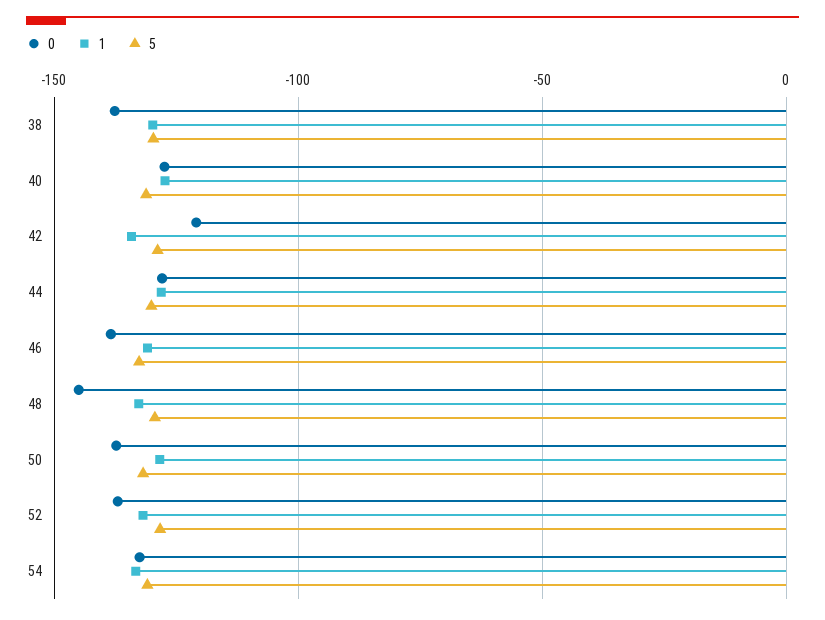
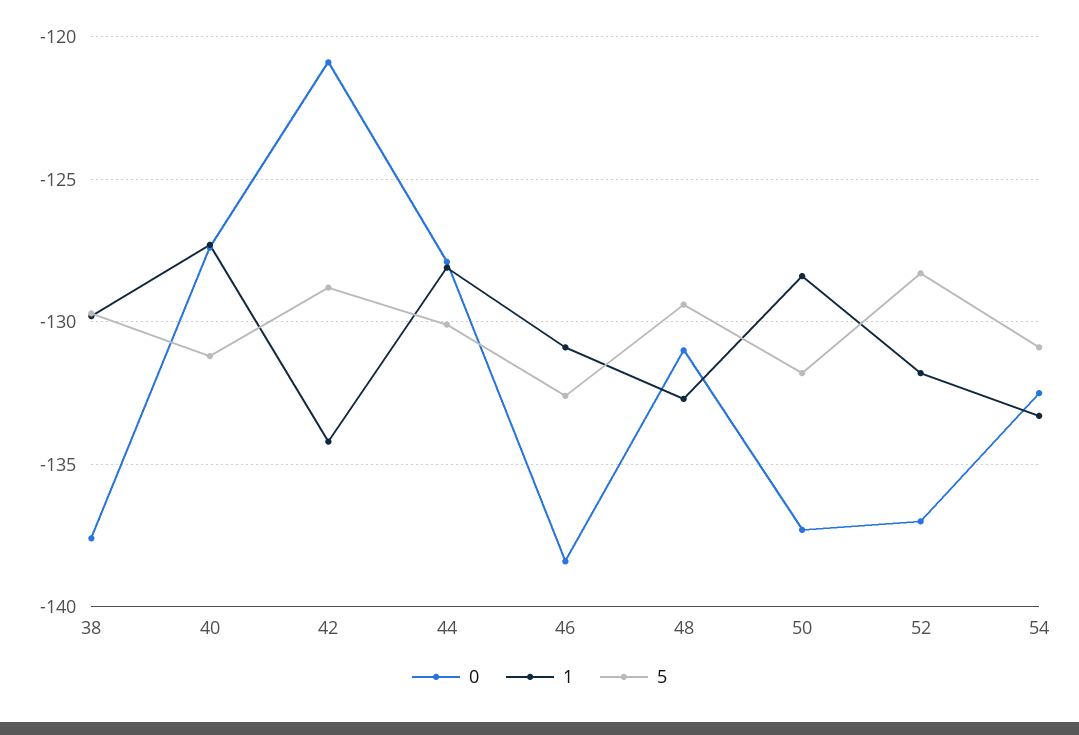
0, 48: -145 -> -131

